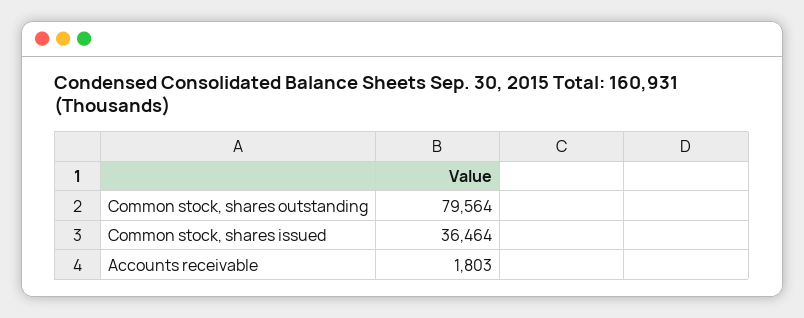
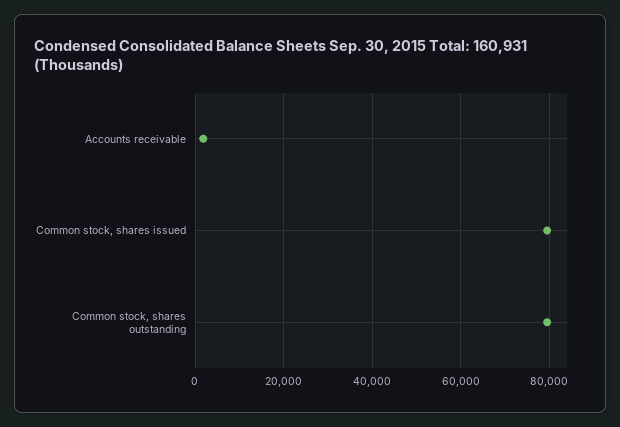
Common stock, shares issued: 36464 -> 80000

